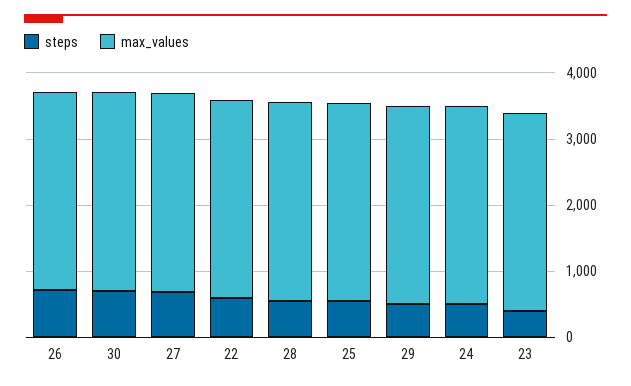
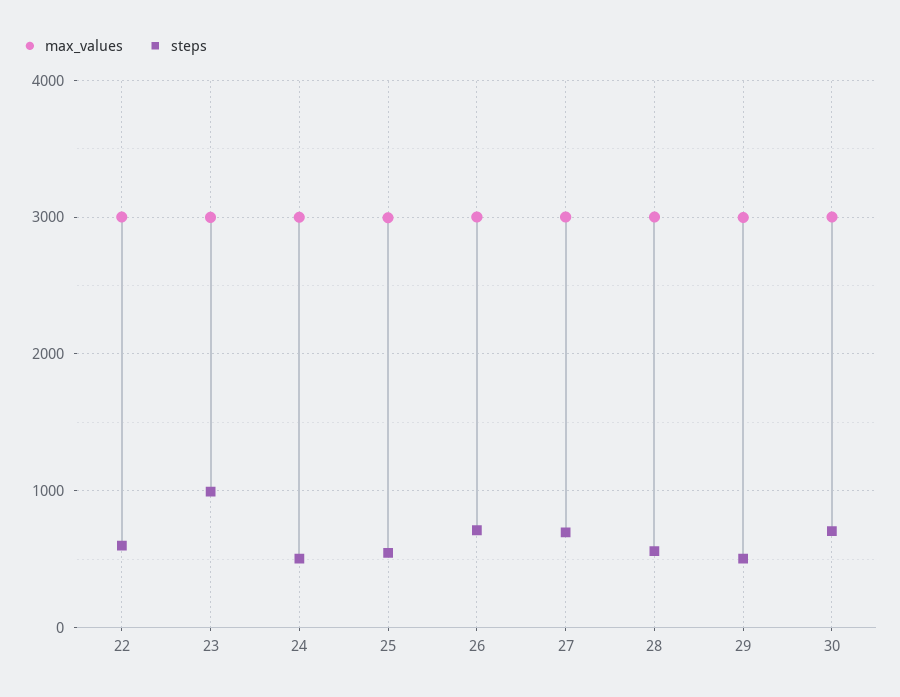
steps, 23: 400 -> 1000

